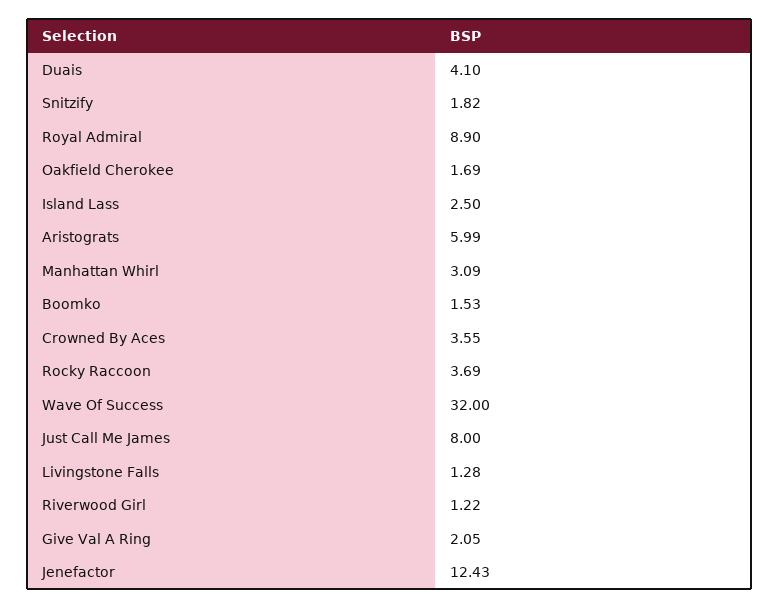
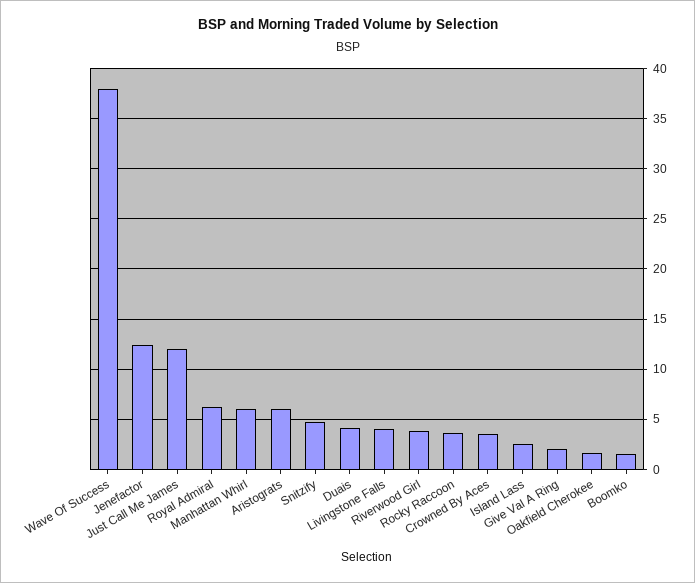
Snitzify: 1.82 -> 5
Royal Admiral: 8.9 -> 6
Manhattan Whirl: 3.09 -> 6
Wave Of Success: 32 -> 38
Just Call Me James: 8 -> 12
Livingstone Falls: 1.28 -> 4
Riverwood Girl: 1.22 -> 4

